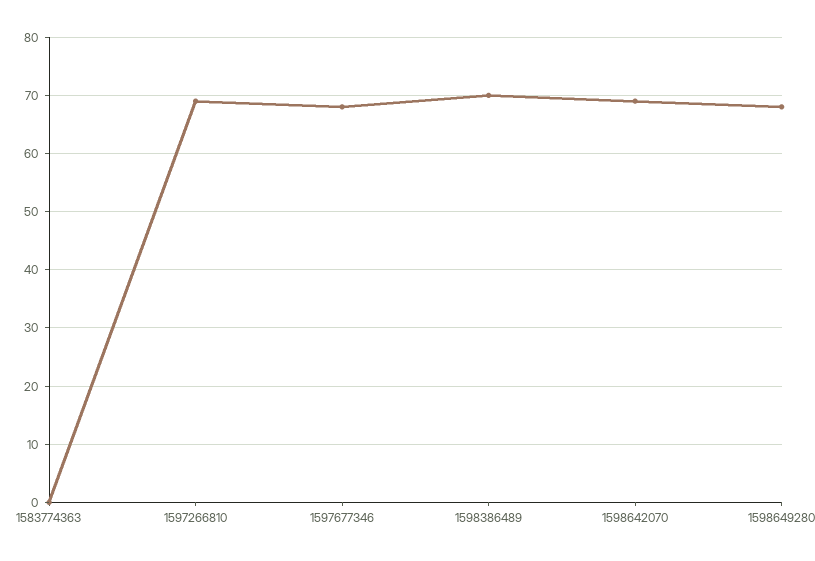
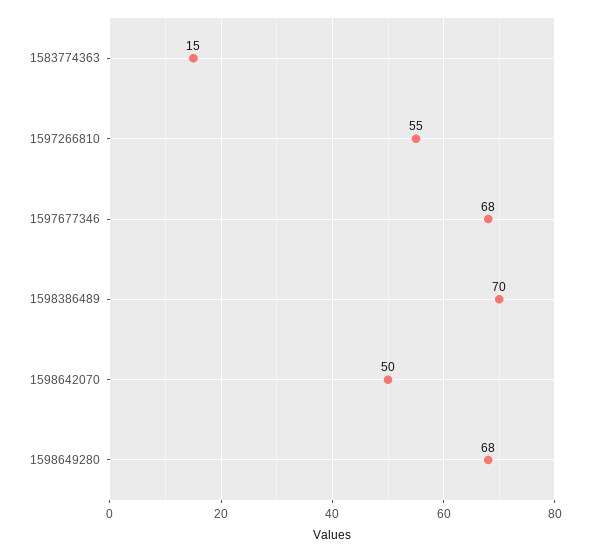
1583774363: 0 -> 15
1597266810: 70 -> 55
1598642070: 70 -> 50

